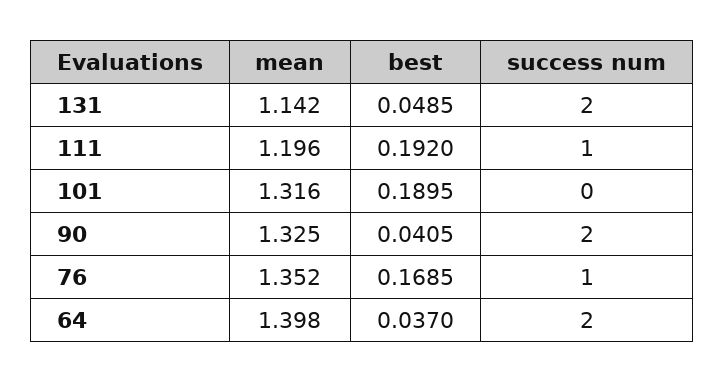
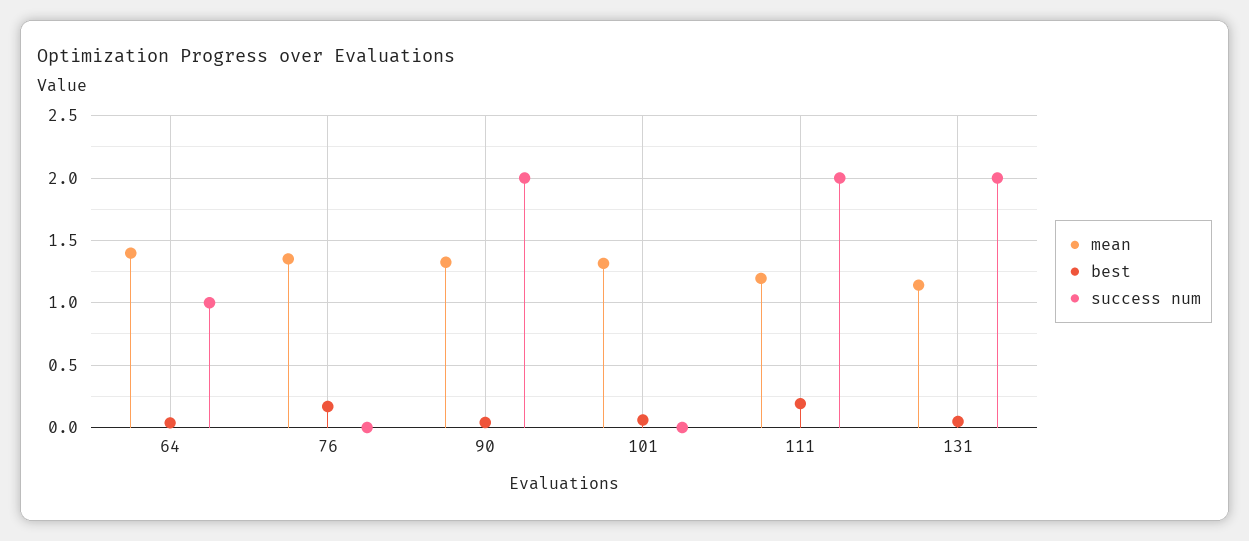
success num, 111: 1 -> 2
best, 101: 0.1895 -> 0.05
success num, 76: 1 -> 0
success num, 64: 2 -> 1

